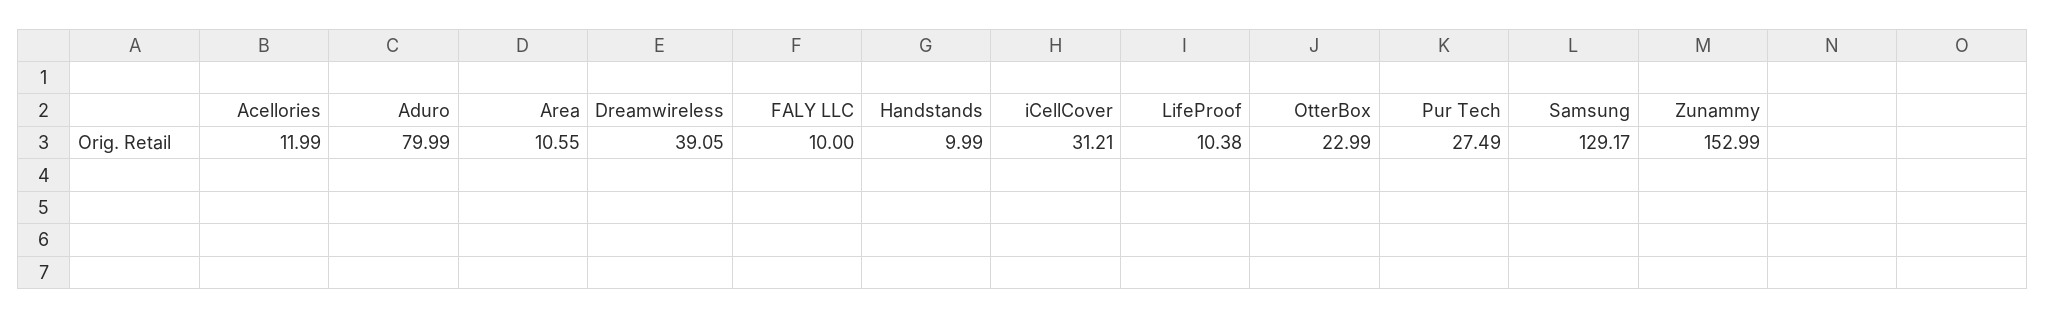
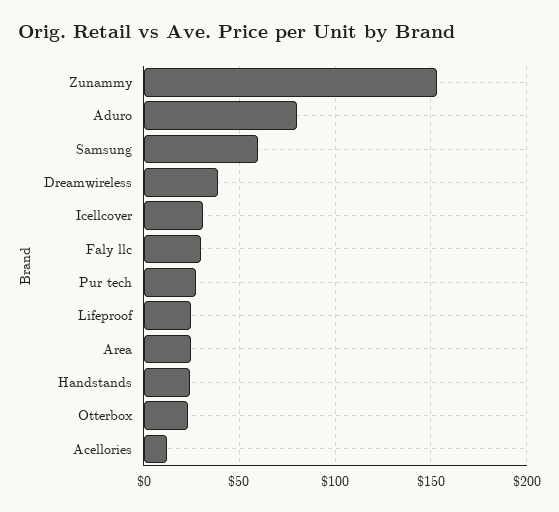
Area: 10.55 -> 25
FALY LLC: 10 -> 30
Handstands: 9.99 -> 25
LifeProof: 10.38 -> 25
Samsung: 129.17 -> 60

